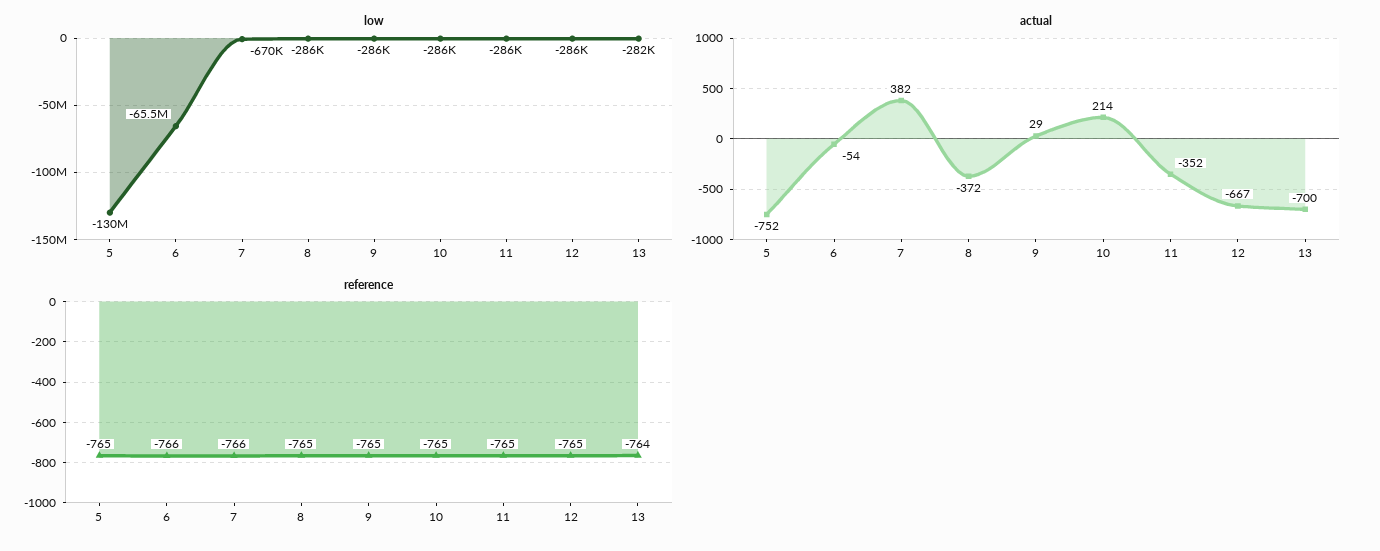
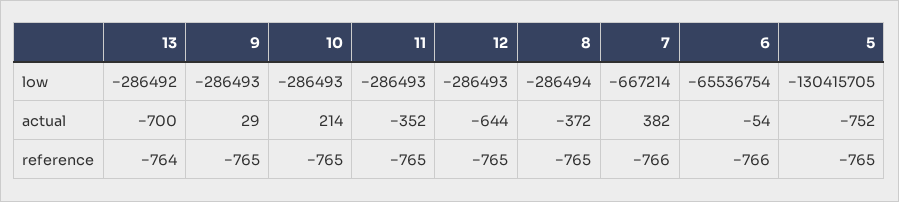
low, 7: -670000 -> -667214
low, 13: -282000 -> -286492
actual, 12: -667 -> -644

